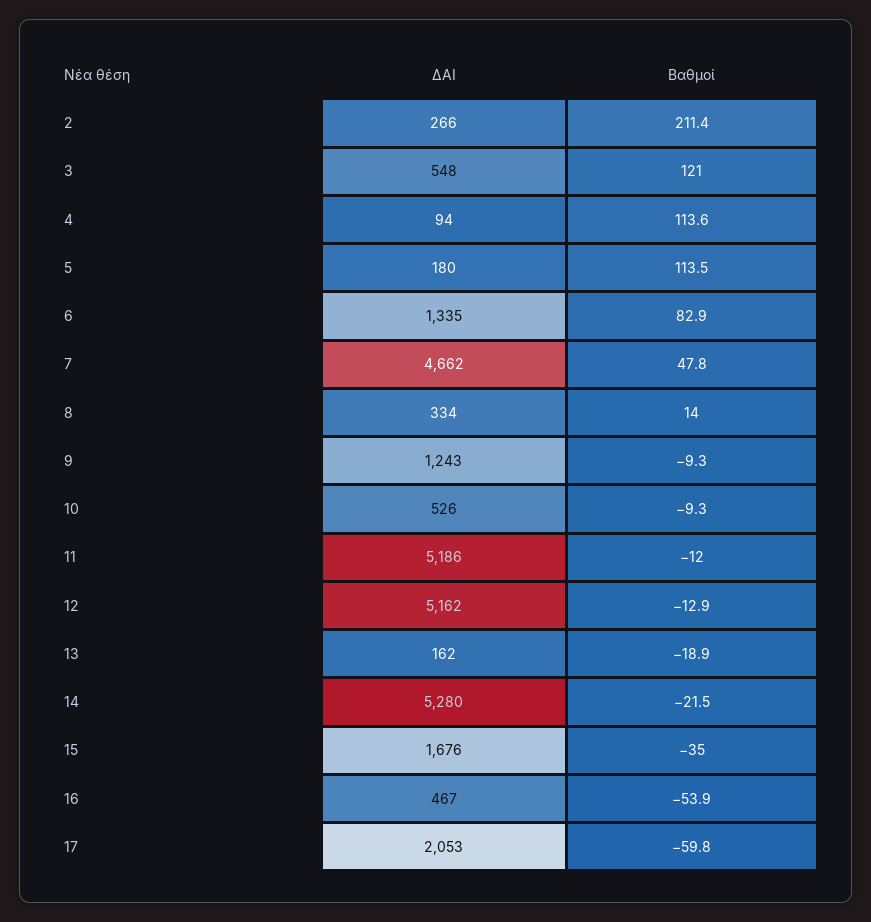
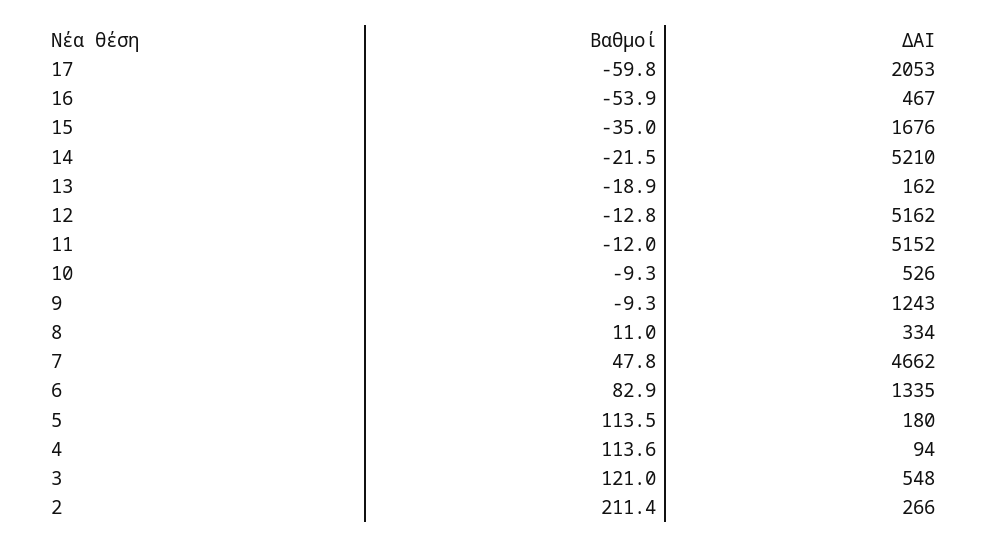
Βαθμοί, 8: 14 -> 11
ΔΑΙ, 11: 5186 -> 5152
Βαθμοί, 12: -12.9 -> -12.8
ΔΑΙ, 14: 5280 -> 5210

